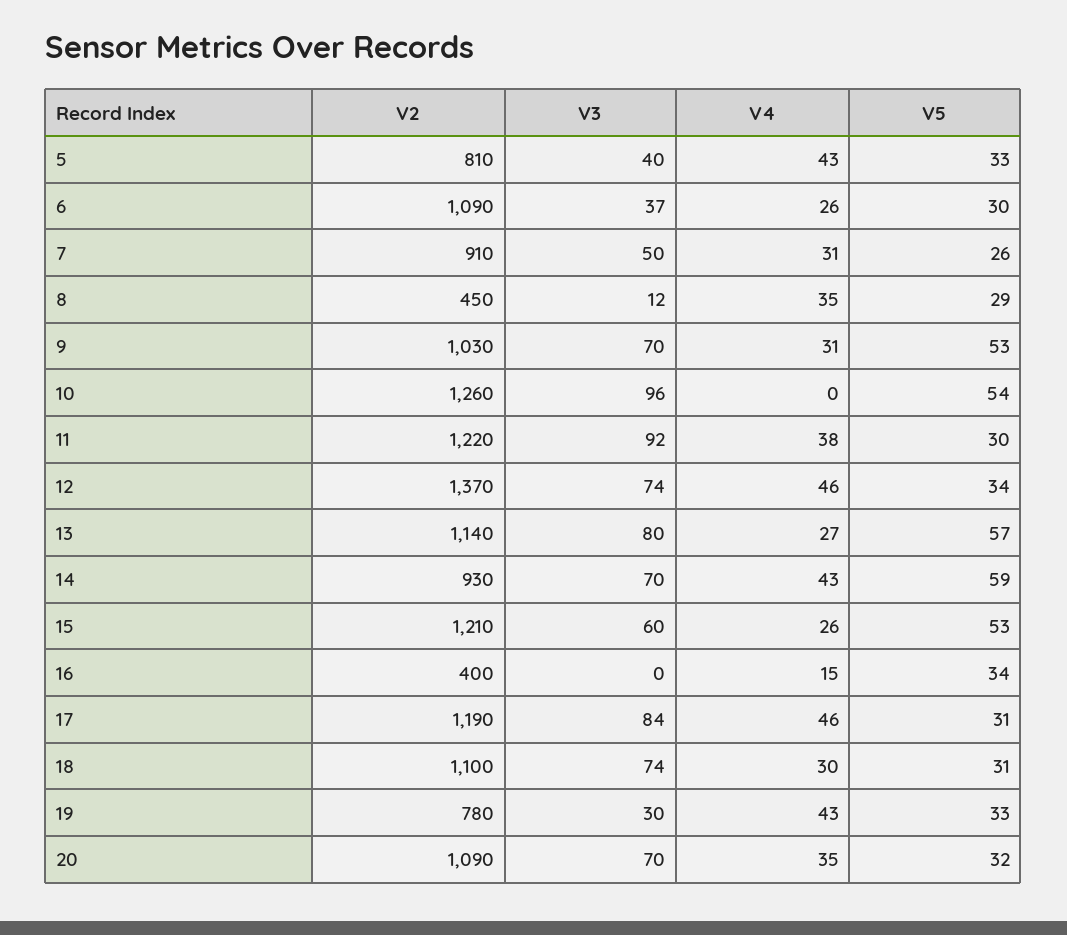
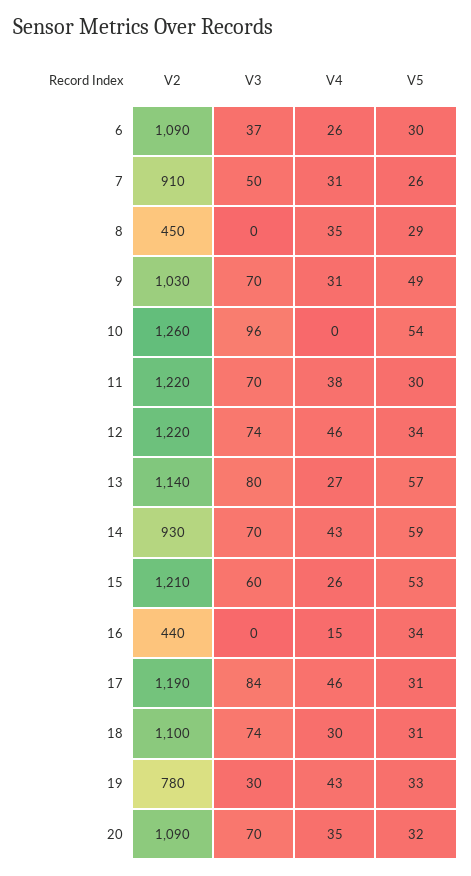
V2, 5: 810 -> none
V3, 5: 40 -> none
V4, 5: 43 -> none
V5, 5: 33 -> none
V3, 8: 12 -> 0
V5, 9: 53 -> 49
V3, 11: 92 -> 70
V2, 12: 1370 -> 1220
V2, 16: 400 -> 440

